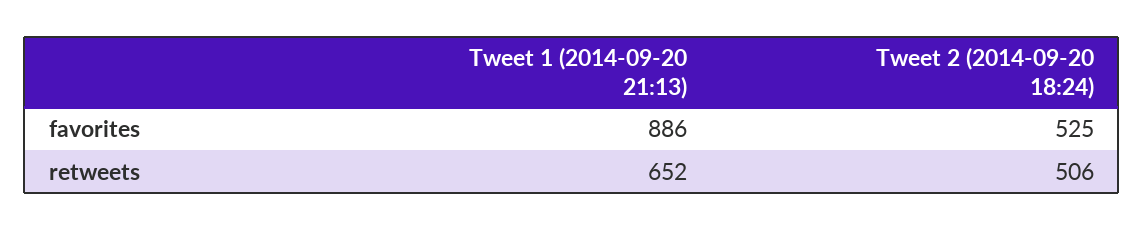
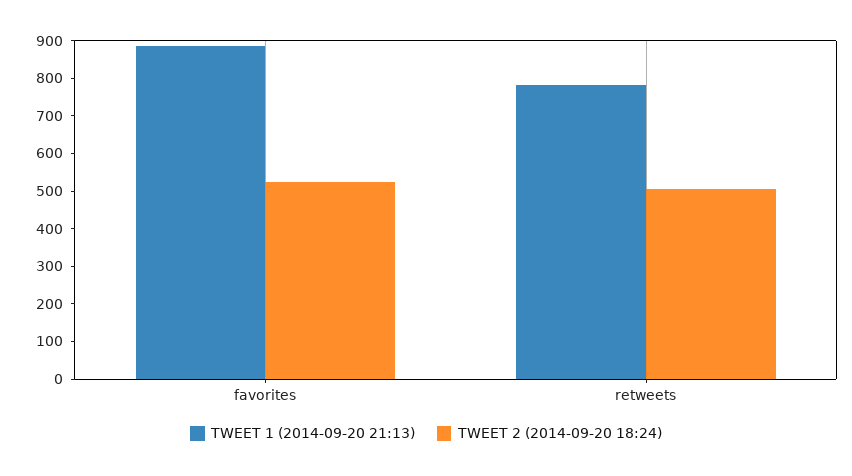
Tweet 1 (2014-09-20 21:13), retweets: 652 -> 775

